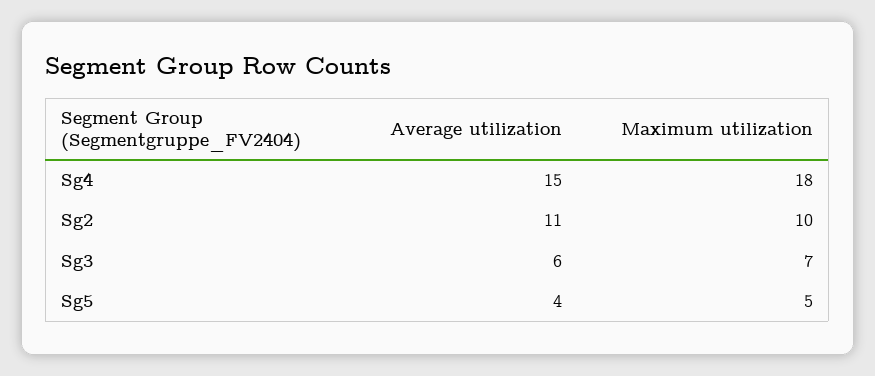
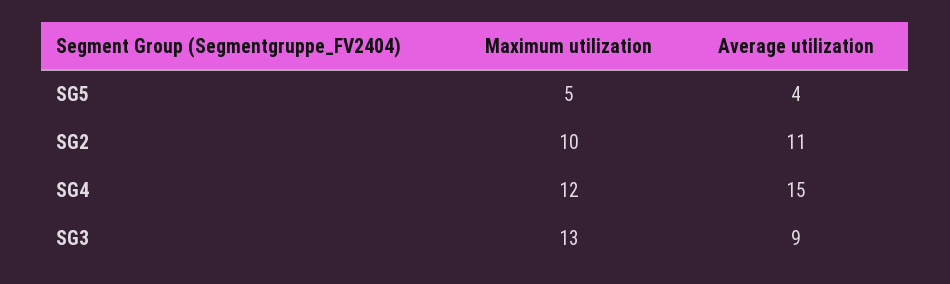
Maximum utilization, Sg4: 18 -> 12
Average utilization, Sg3: 6 -> 9
Maximum utilization, Sg3: 7 -> 13

